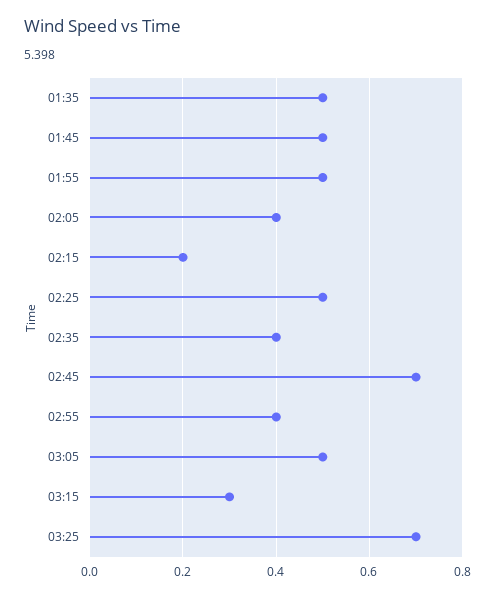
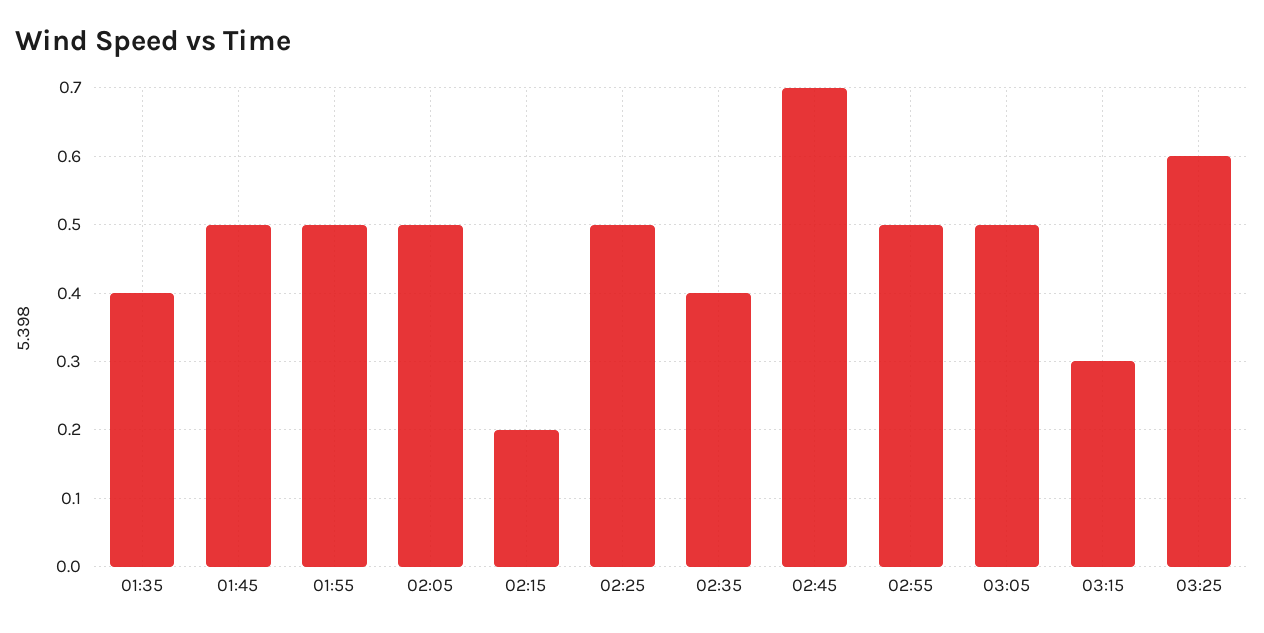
01:35: 0.5 -> 0.4
02:05: 0.4 -> 0.5
02:55: 0.4 -> 0.5
03:25: 0.7 -> 0.6

